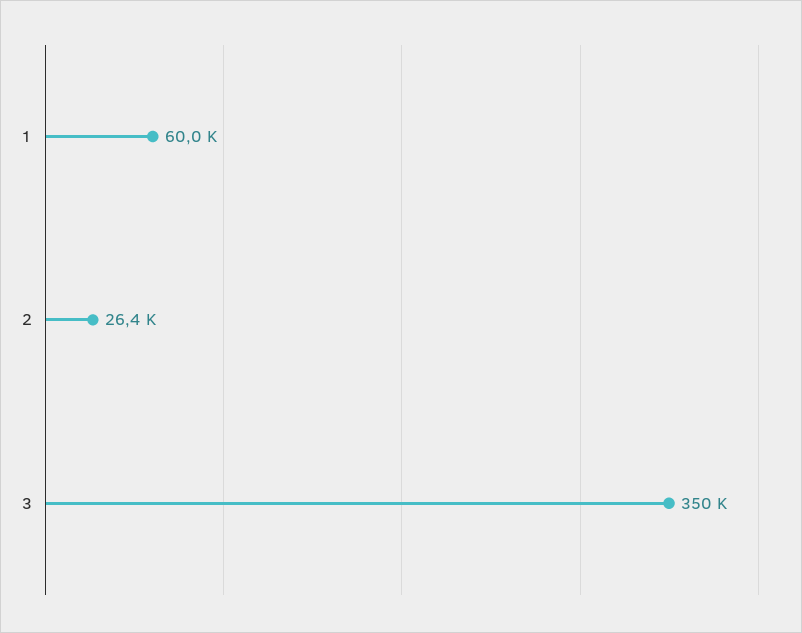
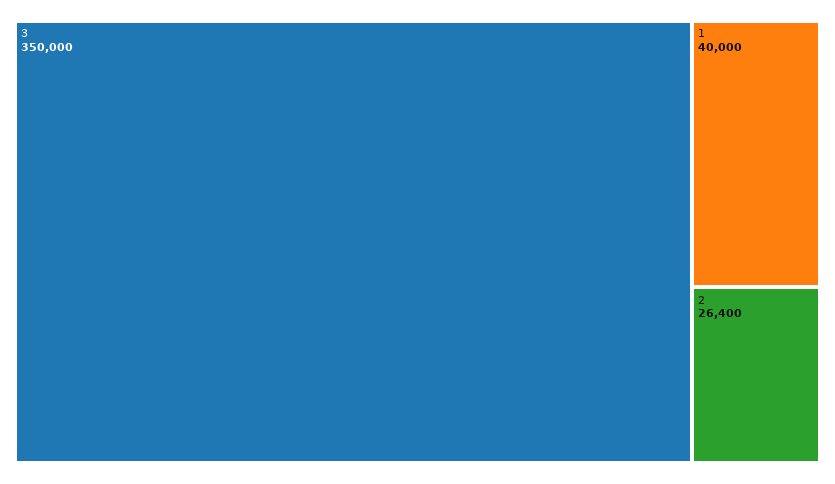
1: 60000 -> 40000

